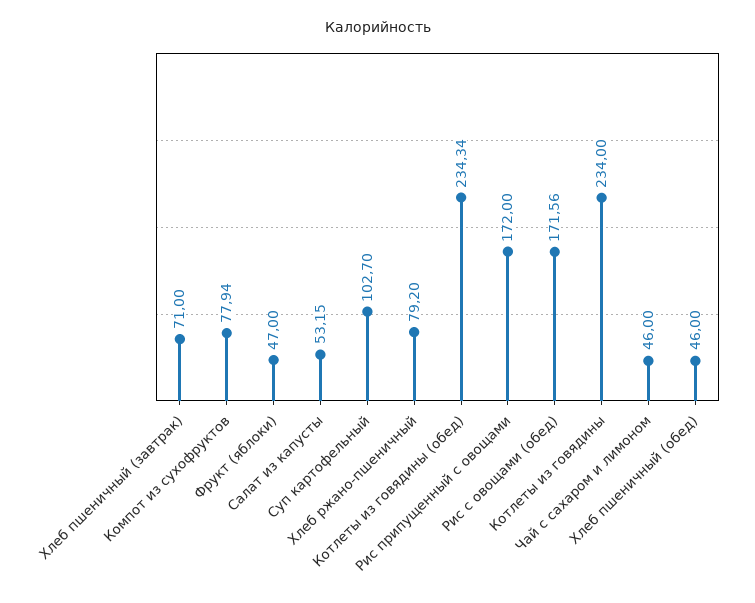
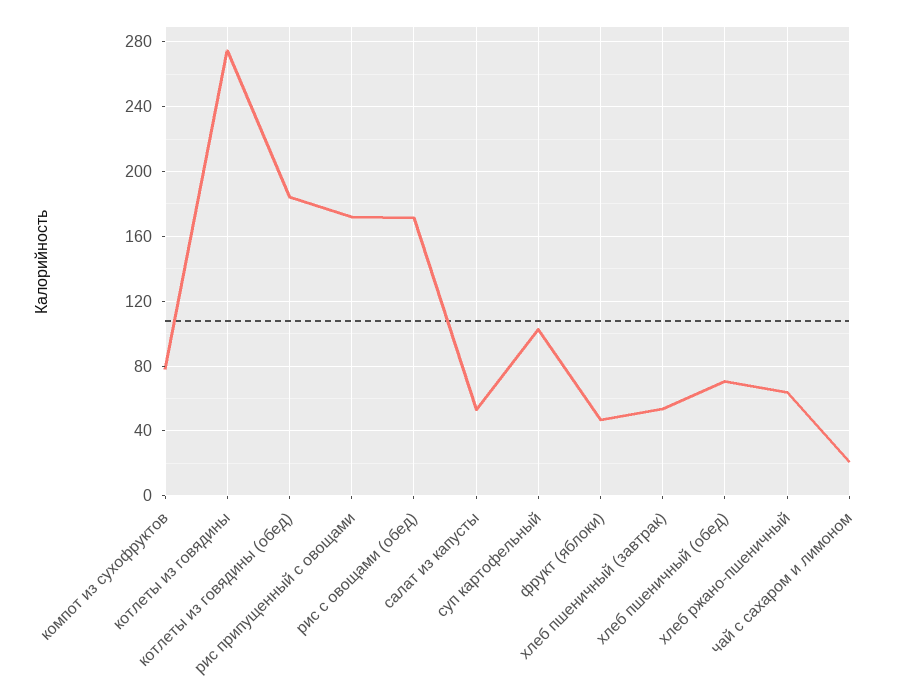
Хлеб пшеничный (завтрак): 71 -> 55
Хлеб ржано-пшеничный: 79.2 -> 65
Котлеты из говядины (обед): 234.34 -> 185
Котлеты из говядины: 234 -> 275
Чай с сахаром и лимоном: 46 -> 20
Хлеб пшеничный (обед): 46 -> 70

